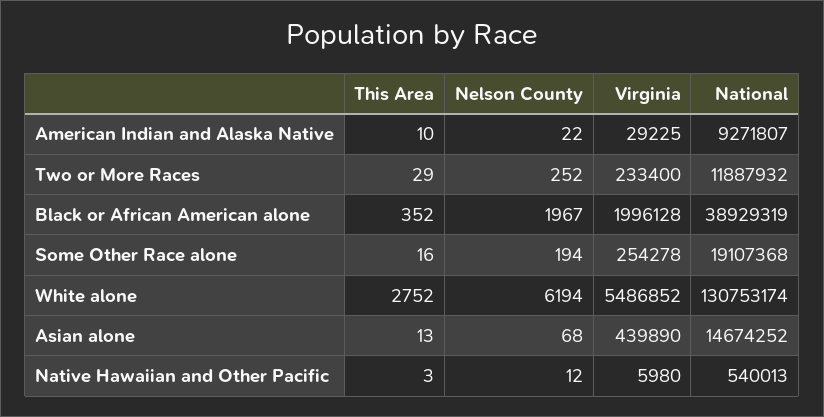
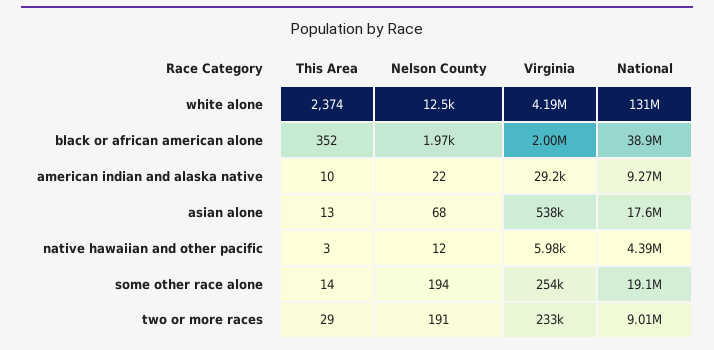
Nelson County, Two or More Races: 252 -> 191
National, Two or More Races: 11887932 -> 9010000
This Area, Some Other Race alone: 16 -> 14
This Area, White alone: 2752 -> 2374
Nelson County, White alone: 6194 -> 12500
Virginia, White alone: 5486852 -> 4190000
Virginia, Asian alone: 439890 -> 538000
National, Asian alone: 14674252 -> 17600000
National, Native Hawaiian and Other Pacific: 540013 -> 4390000

